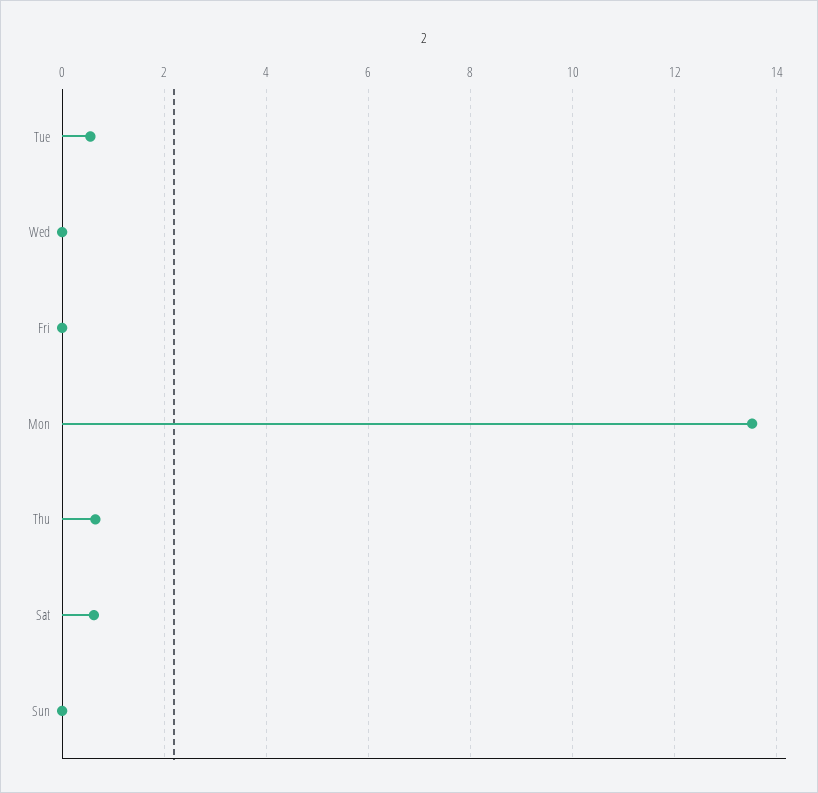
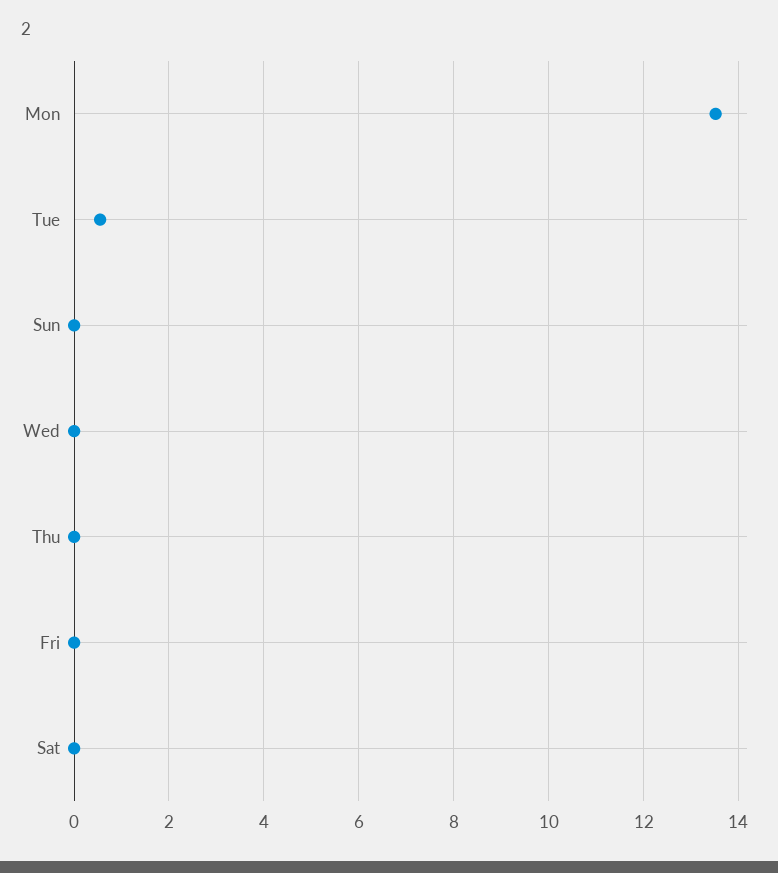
Thu: 0.6 -> 0
Sat: 0.6 -> 0

